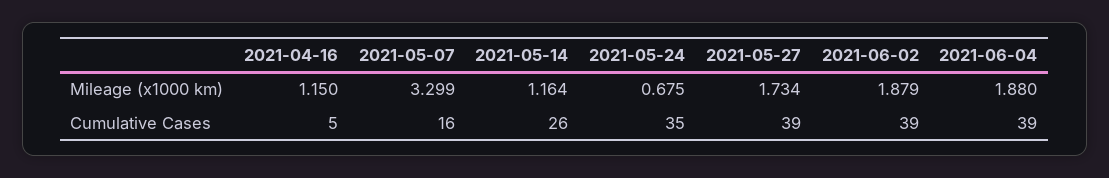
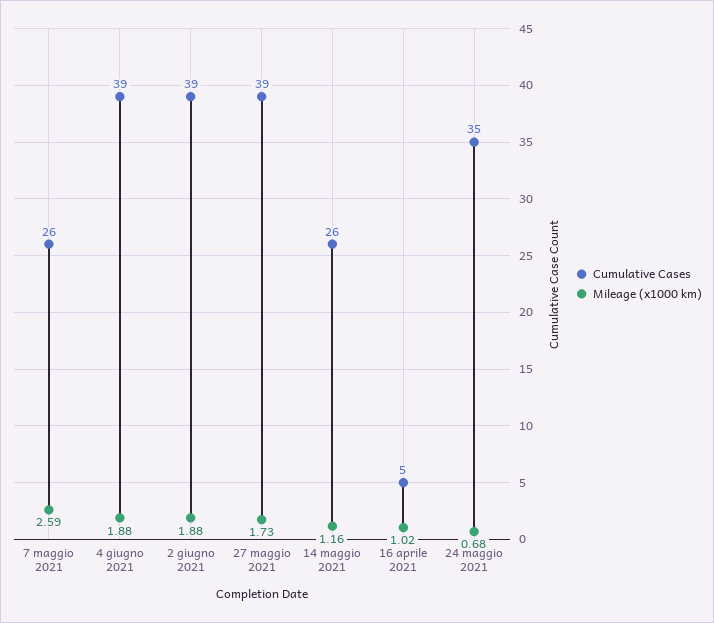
Mileage (x1000 km), 2021-04-16: 1.15 -> 1.02
Mileage (x1000 km), 2021-05-07: 3.299 -> 2.59
Cumulative Cases, 2021-05-07: 16 -> 26

